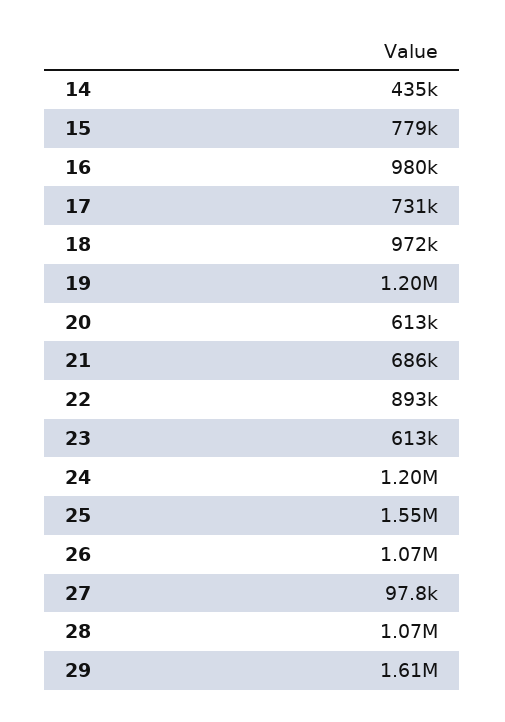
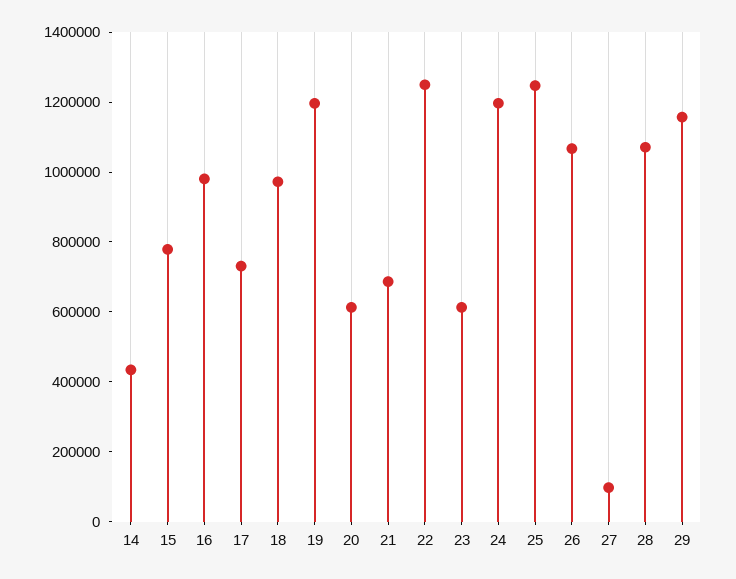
22: 893000 -> 1250000
25: 1550000 -> 1250000
29: 1610000 -> 1150000

